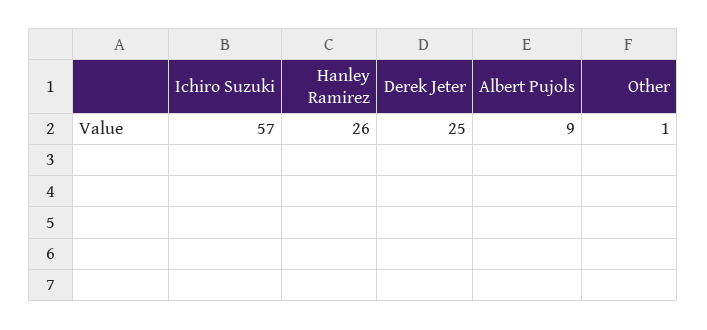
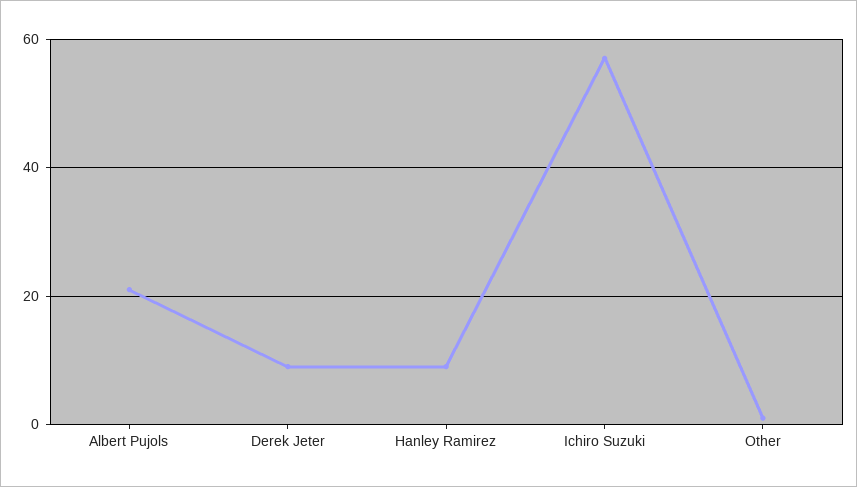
Hanley Ramirez: 26 -> 10
Derek Jeter: 25 -> 10
Albert Pujols: 9 -> 20

